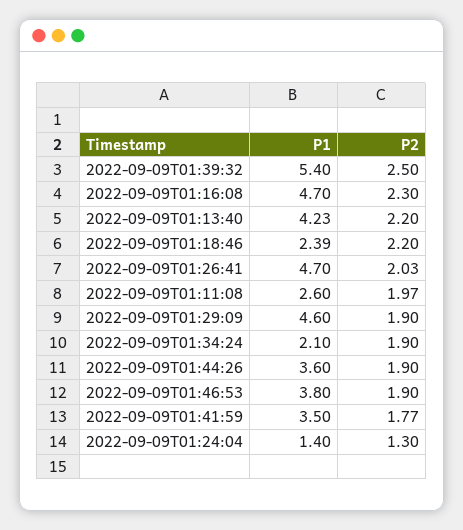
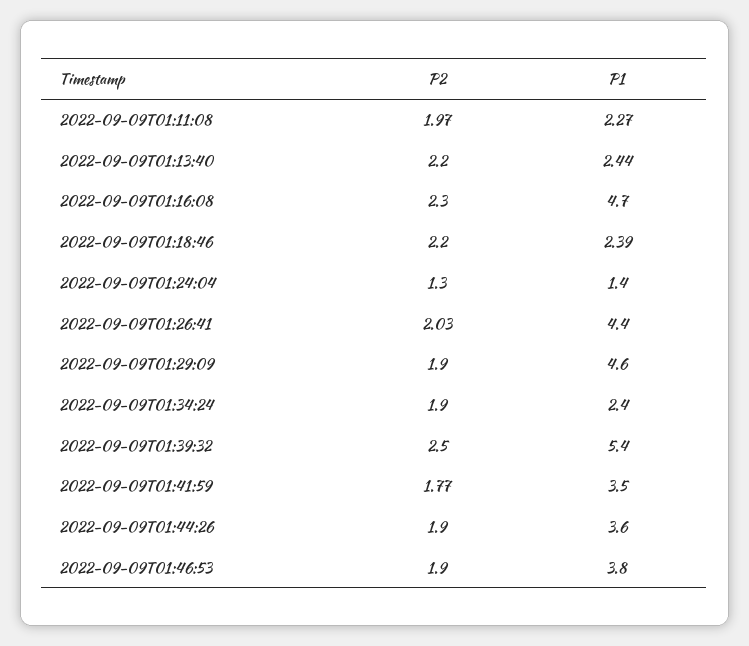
P1, 2022-09-09T01:13:40: 4.23 -> 2.44
P1, 2022-09-09T01:26:41: 4.7 -> 4.4
P1, 2022-09-09T01:11:08: 2.6 -> 2.27
P1, 2022-09-09T01:34:24: 2.1 -> 2.4

